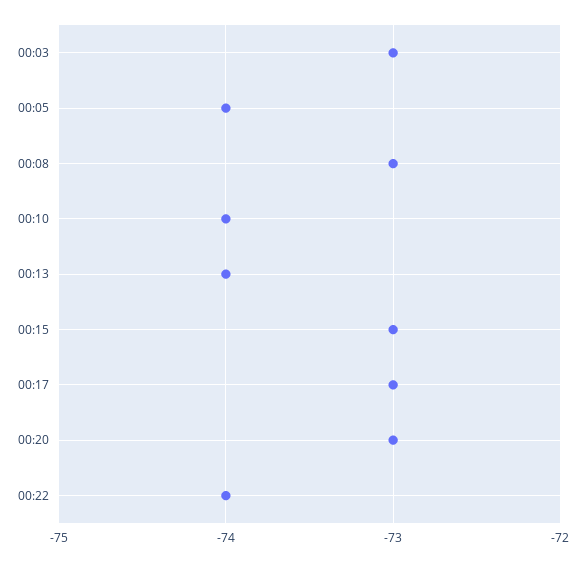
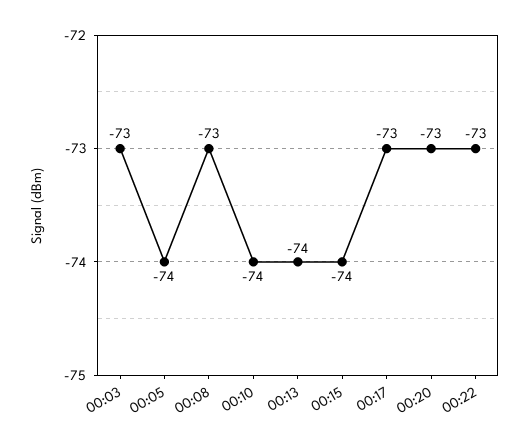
00:15: -73 -> -74
00:22: -74 -> -73

